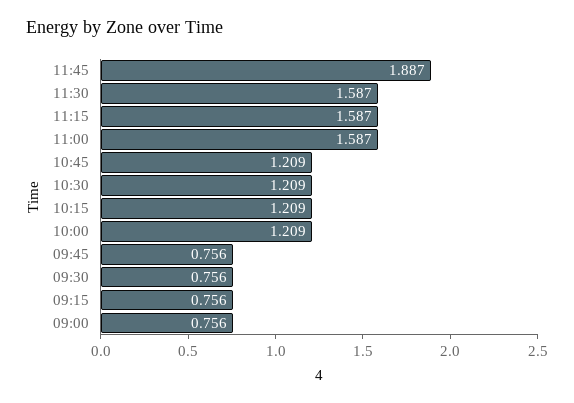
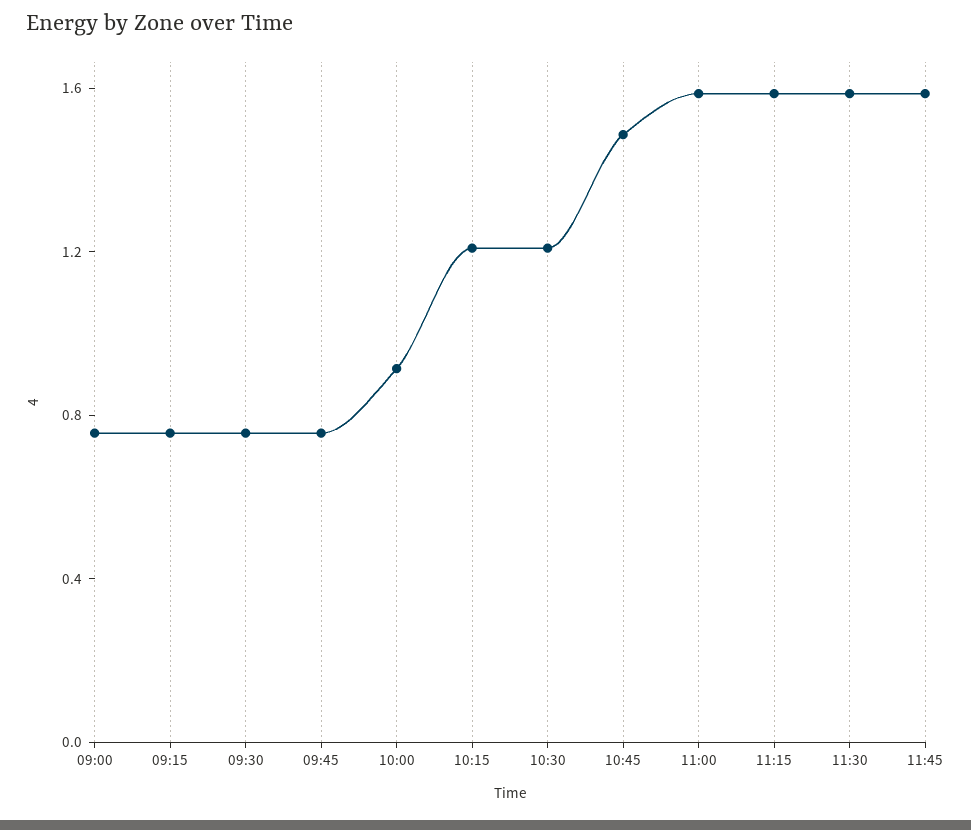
11:45: 1.887 -> 1.6
10:45: 1.209 -> 1.5
10:00: 1.209 -> 0.9

